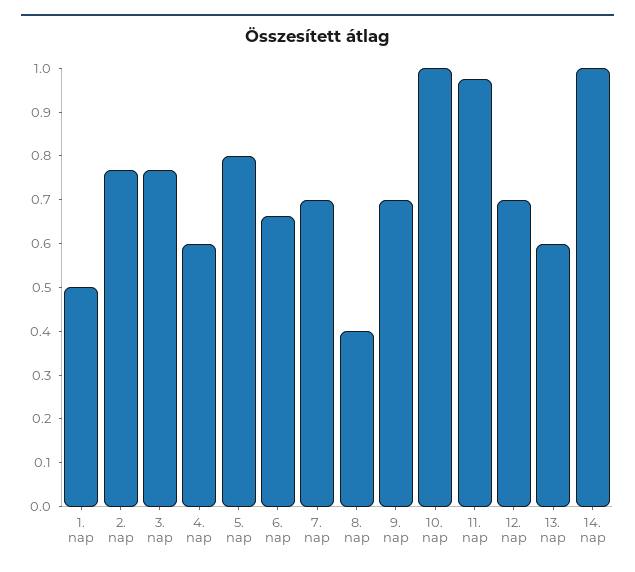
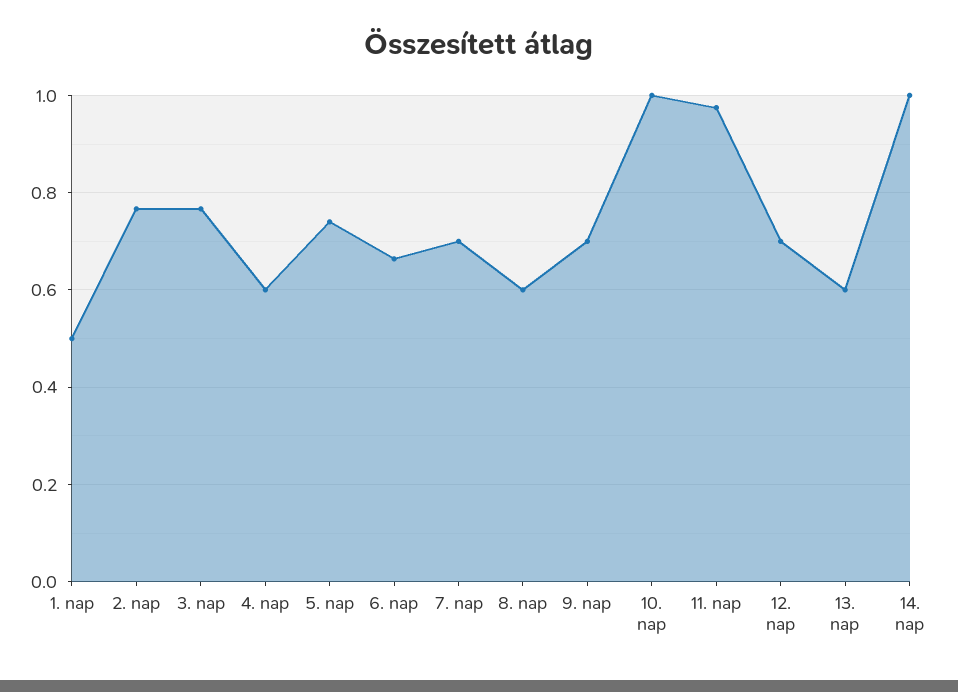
5. nap: 0.8 -> 0.74
8. nap: 0.4 -> 0.6

